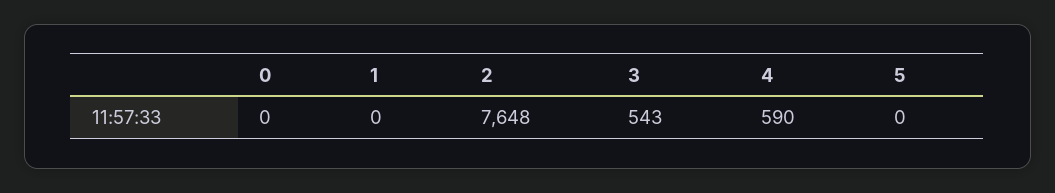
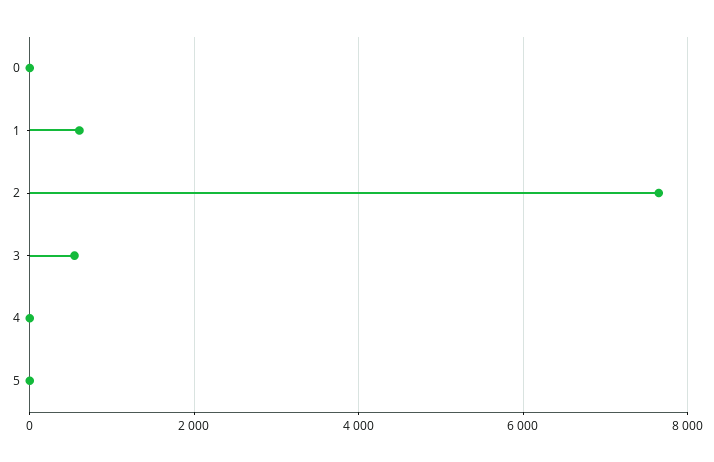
1: 0 -> 600
4: 590 -> 0

